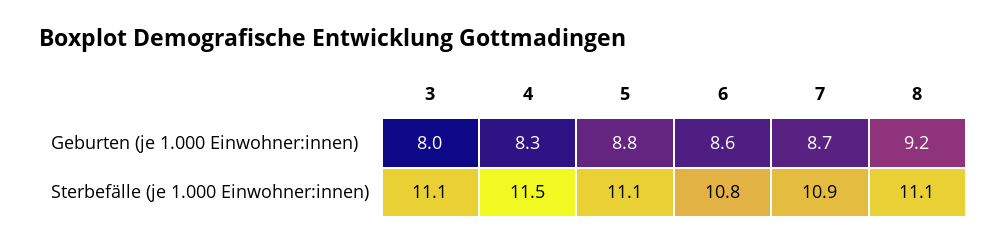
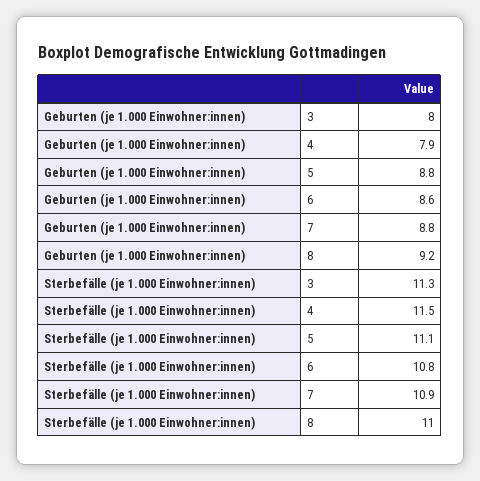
4, Geburten (je 1.000 Einwohner:innen): 8.3 -> 7.9
7, Geburten (je 1.000 Einwohner:innen): 8.7 -> 8.8
3, Sterbefälle (je 1.000 Einwohner:innen): 11.1 -> 11.3
8, Sterbefälle (je 1.000 Einwohner:innen): 11.1 -> 11

